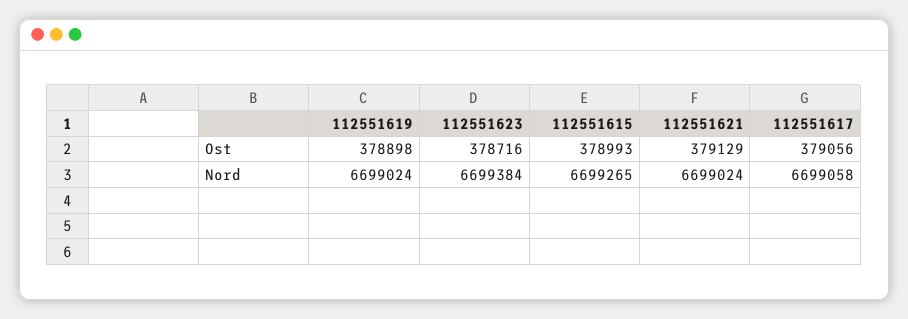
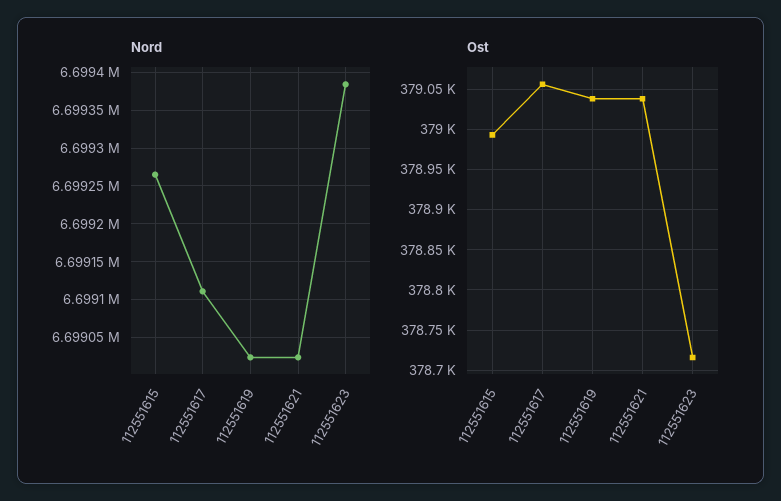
Ost, 112551619: 378898 -> 379040
Ost, 112551621: 379129 -> 379040
Nord, 112551617: 6699058 -> 6699110

